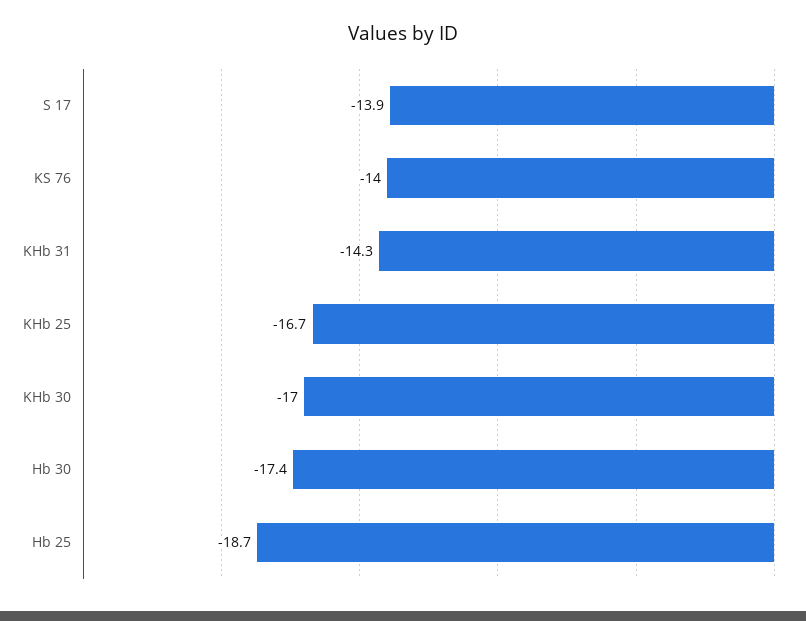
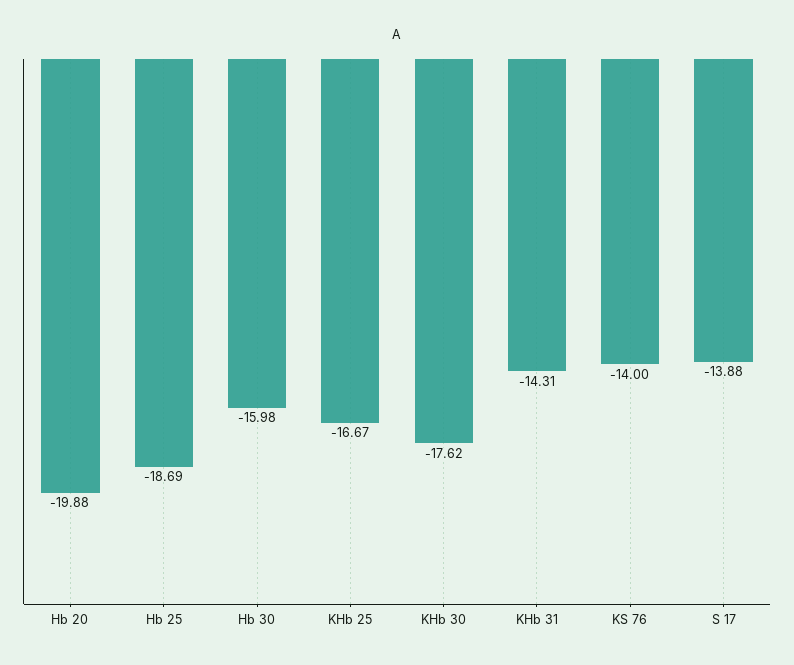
KHb 30: -17 -> -17.62
Hb 30: -17.4 -> -15.98
Hb 20: none -> -19.88

